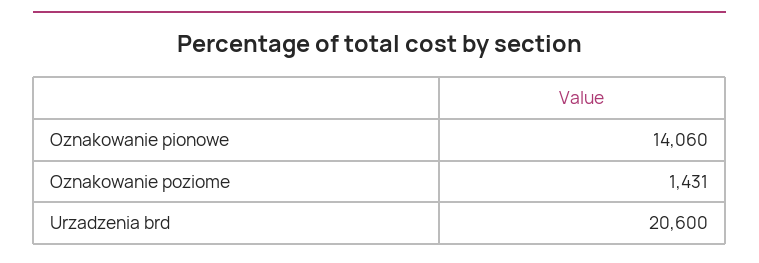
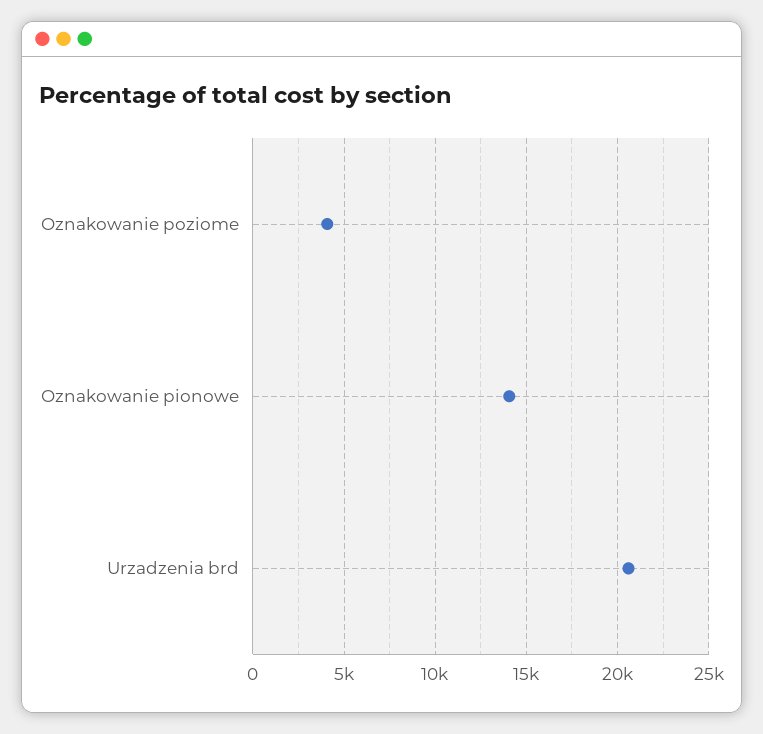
Oznakowanie poziome: 1431 -> 4000

